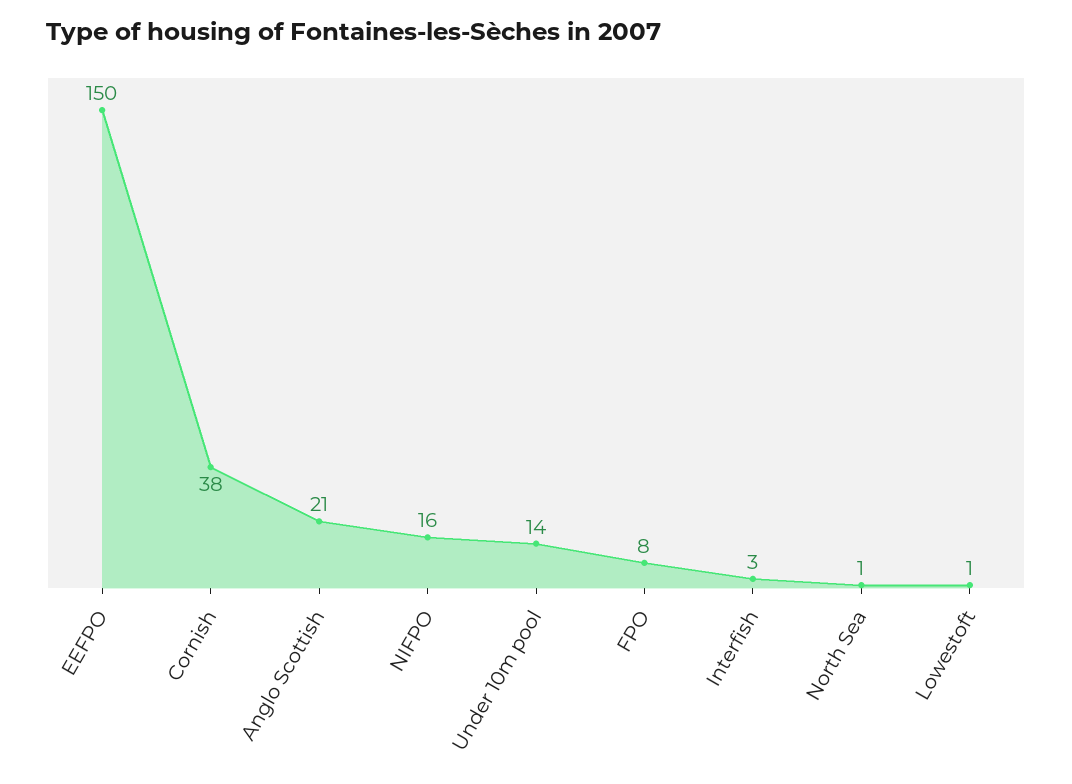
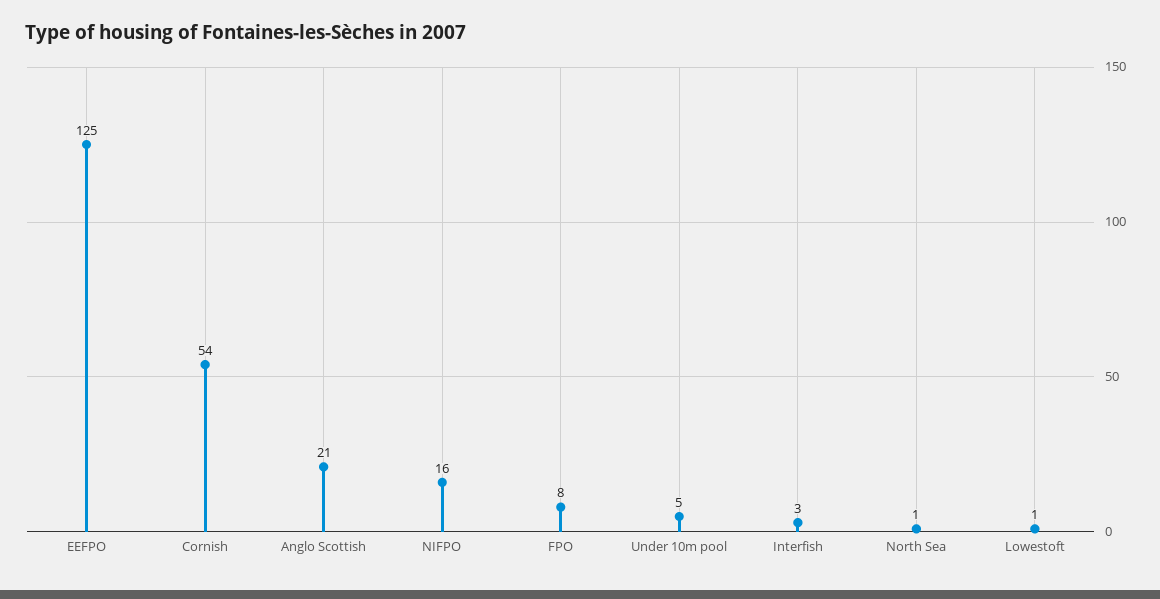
EEFPO: 150 -> 125
Cornish: 38 -> 54
Under 10m pool: 14 -> 5

